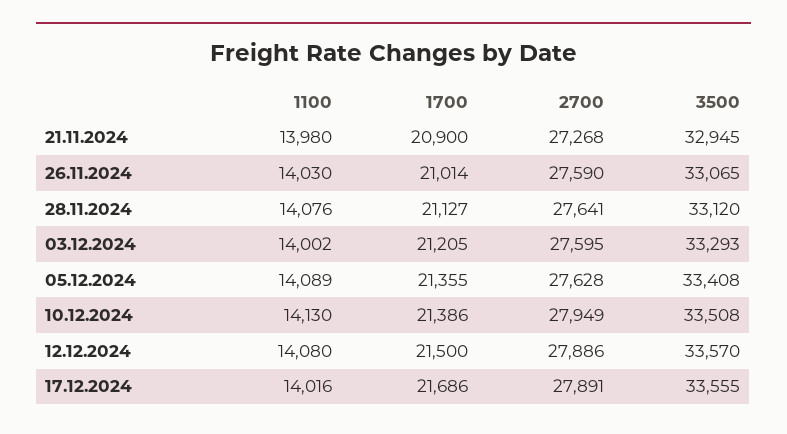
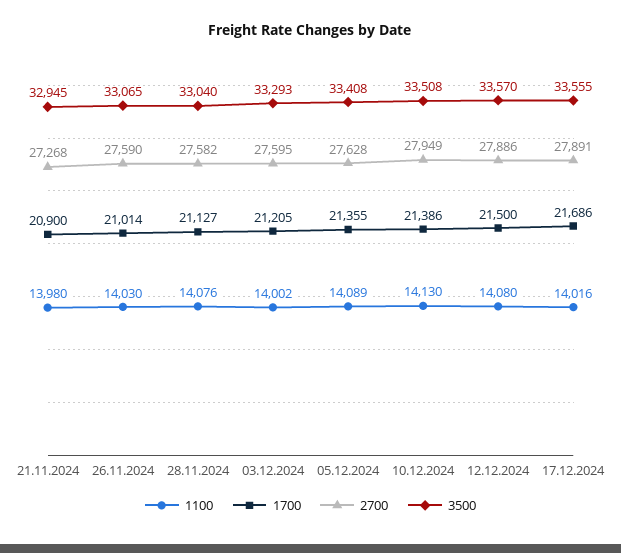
2700, 28.11.2024: 27641 -> 27582
3500, 28.11.2024: 33120 -> 33040

